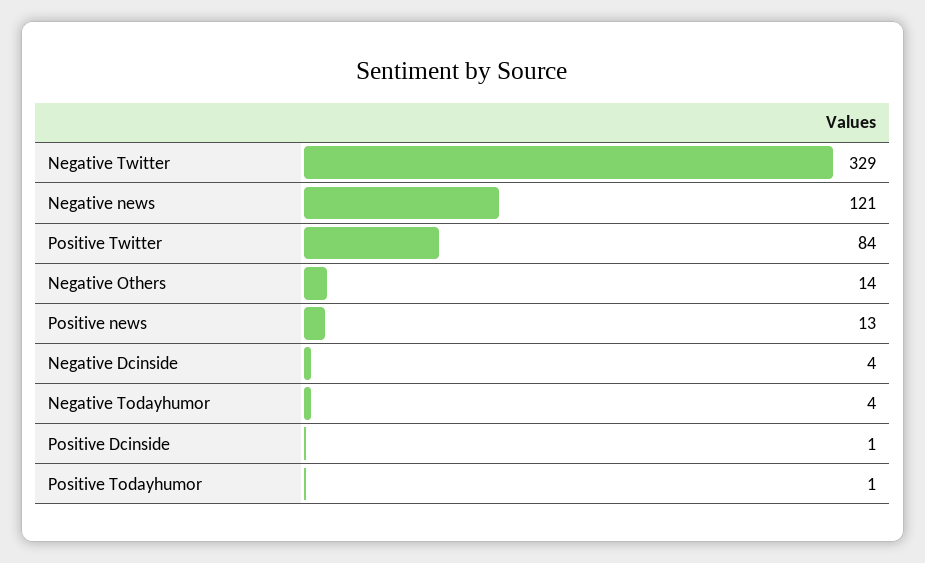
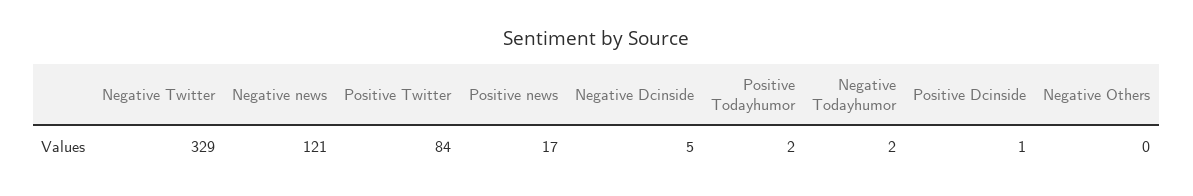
Negative Others: 14 -> 0
Positive news: 13 -> 17
Negative Dcinside: 4 -> 5
Negative Todayhumor: 4 -> 2
Positive Todayhumor: 1 -> 2

